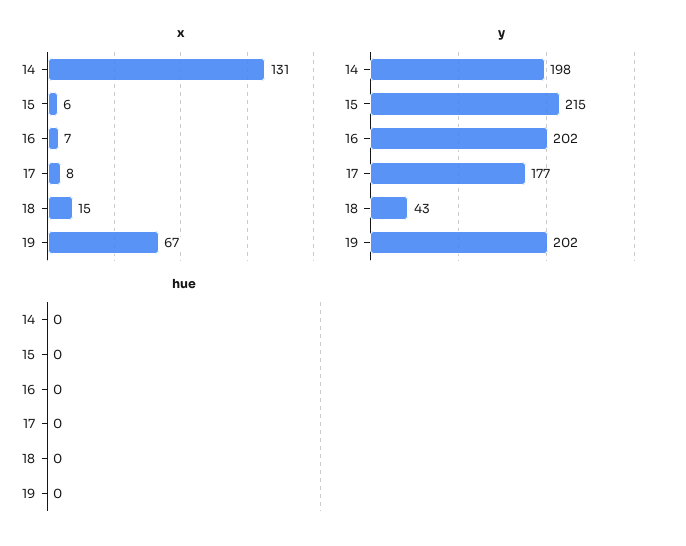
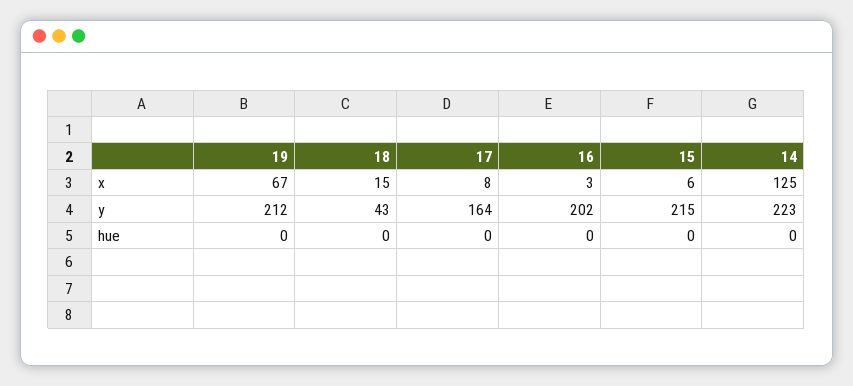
x, 14: 131 -> 125
x, 16: 7 -> 3
y, 14: 198 -> 223
y, 17: 177 -> 164
y, 19: 202 -> 212

